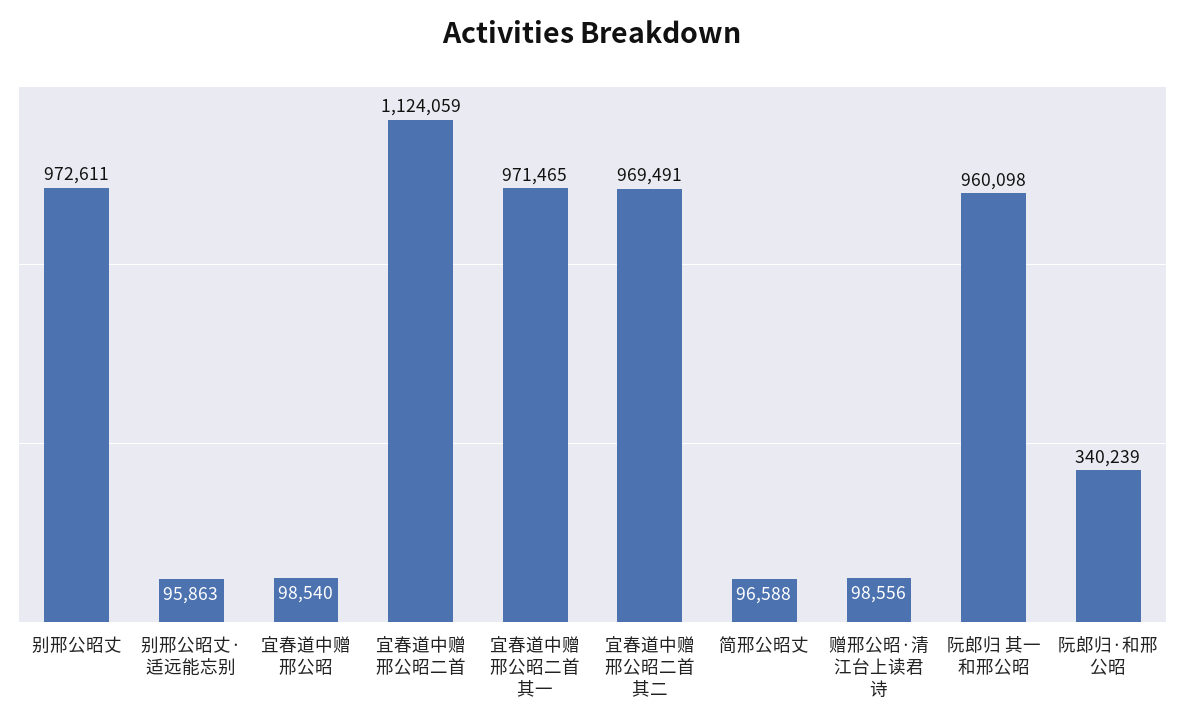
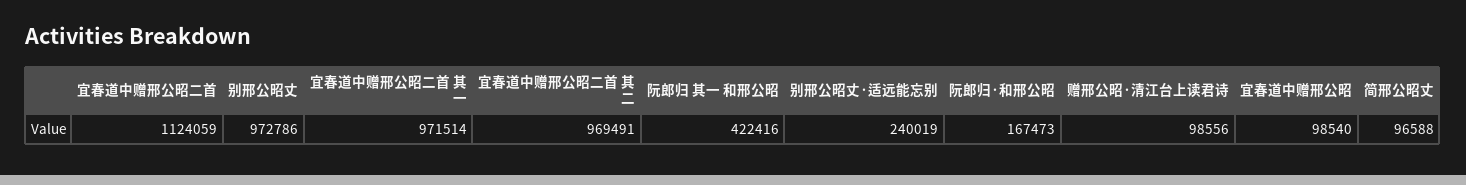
别邢公昭丈: 972611 -> 972786
别邢公昭丈·适远能忘别: 95863 -> 240019
宜春道中赠邢公昭二首 其一: 971465 -> 971514
阮郎归 其一 和邢公昭: 960098 -> 422416
阮郎归·和邢公昭: 340239 -> 167473

